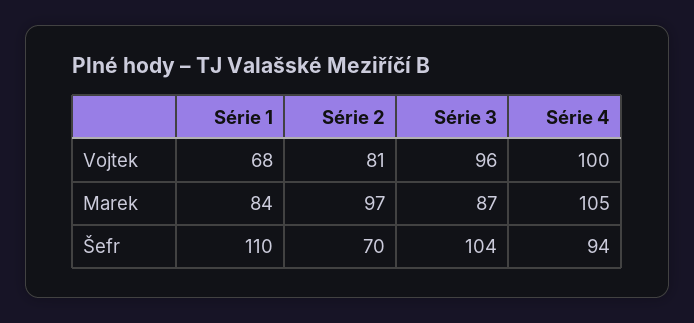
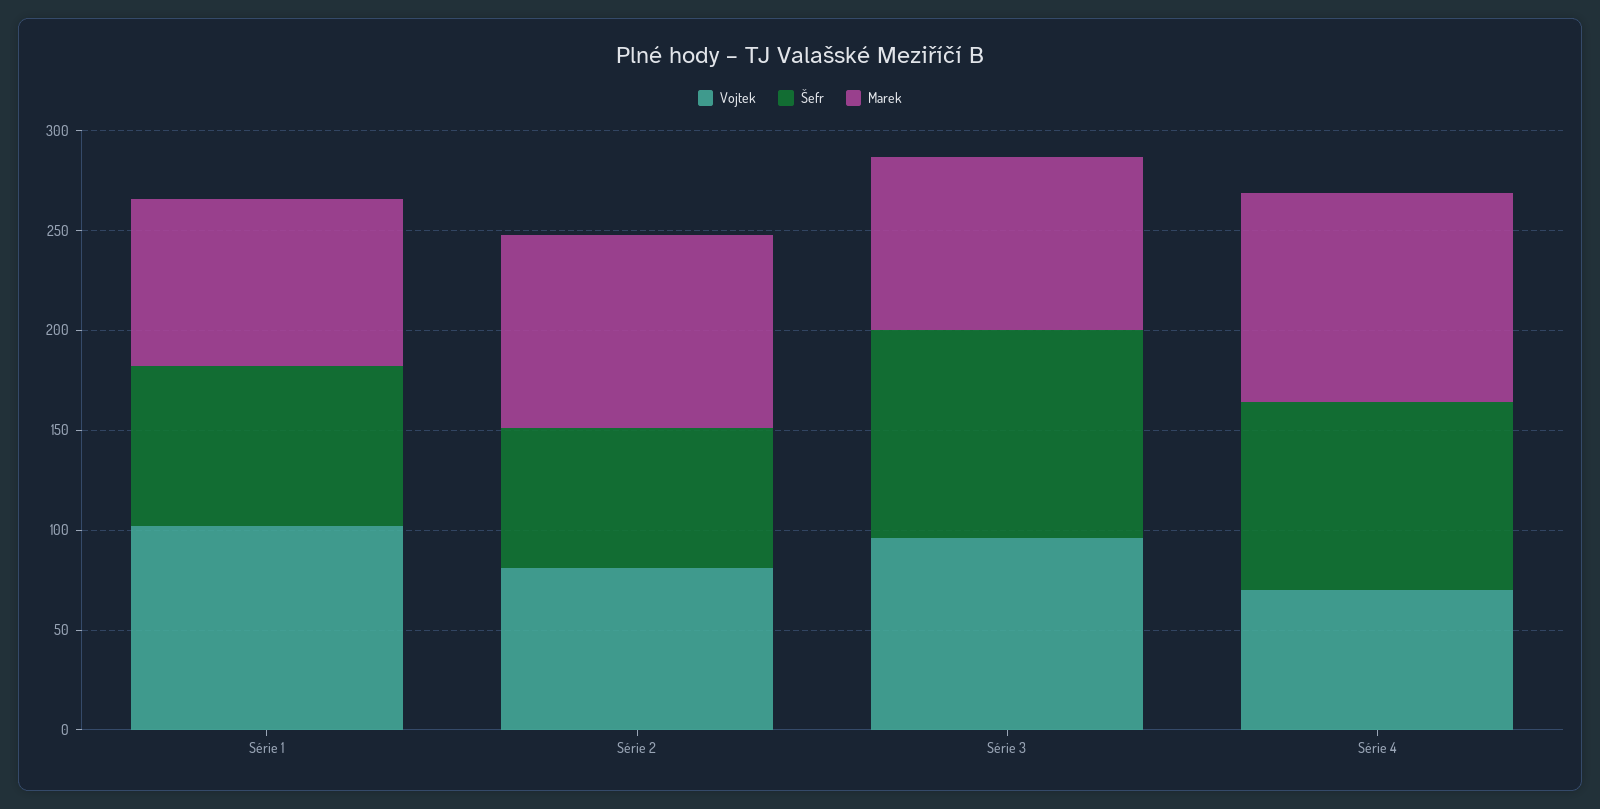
Vojtek, Série 1: 68 -> 100
Vojtek, Série 4: 100 -> 70
Šefr, Série 1: 110 -> 80

